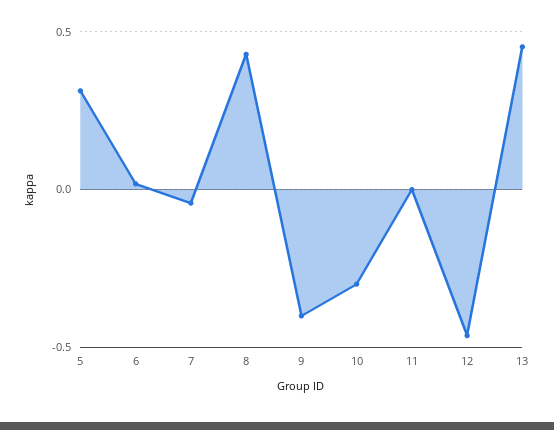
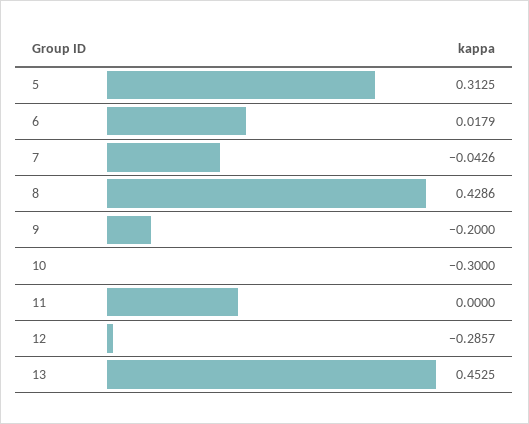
9: -0.4 -> -0.2
12: -0.45 -> -0.2857

